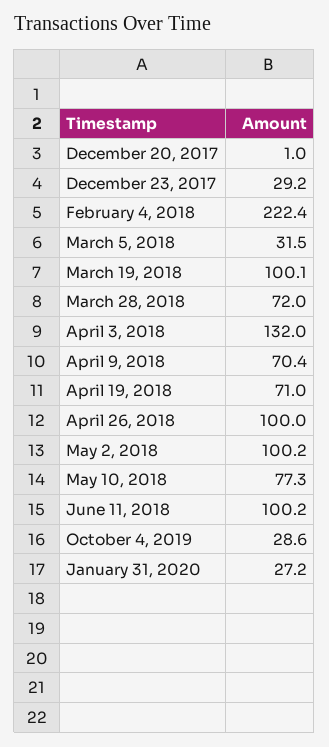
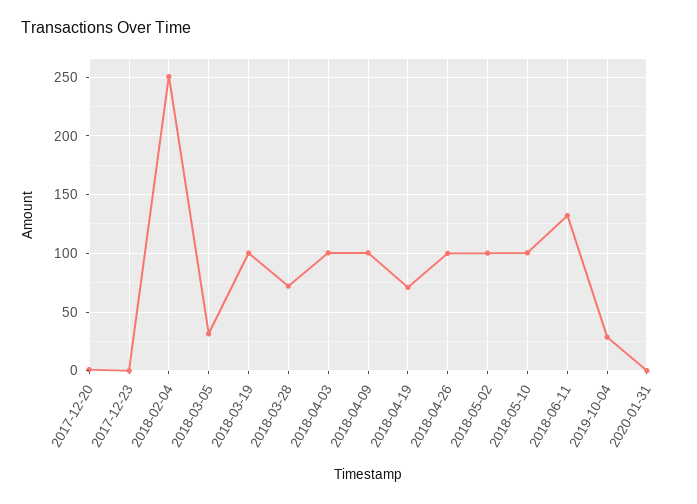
December 23, 2017: 29.2 -> 0
February 4, 2018: 222.4 -> 250
April 3, 2018: 132 -> 100
April 9, 2018: 70.4 -> 100
May 10, 2018: 77.3 -> 100
June 11, 2018: 100.2 -> 130
January 31, 2020: 27.2 -> 0

